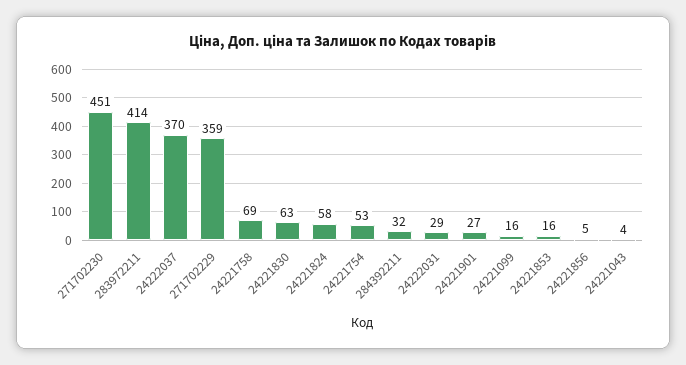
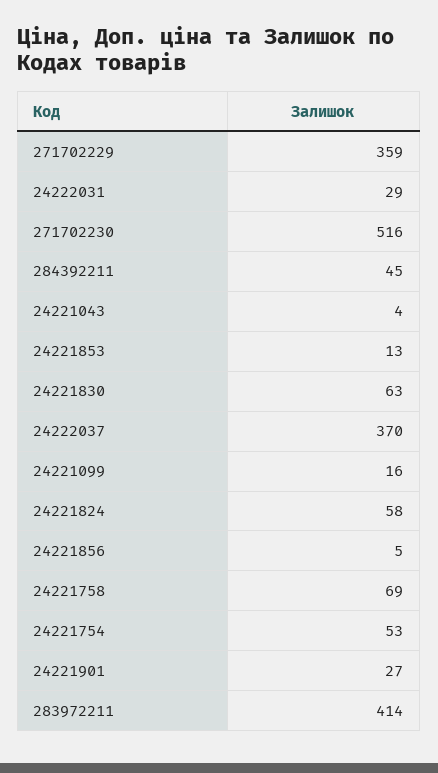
271702230: 451 -> 516
284392211: 32 -> 45
24221853: 16 -> 13

